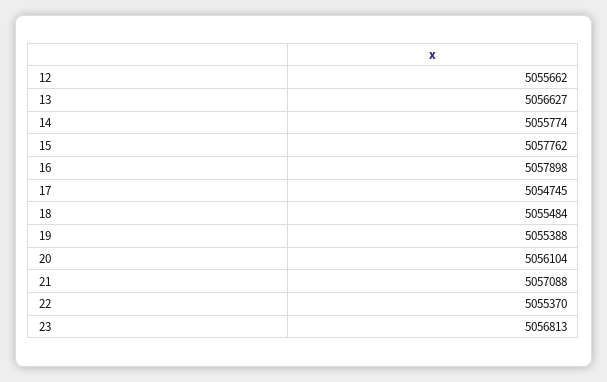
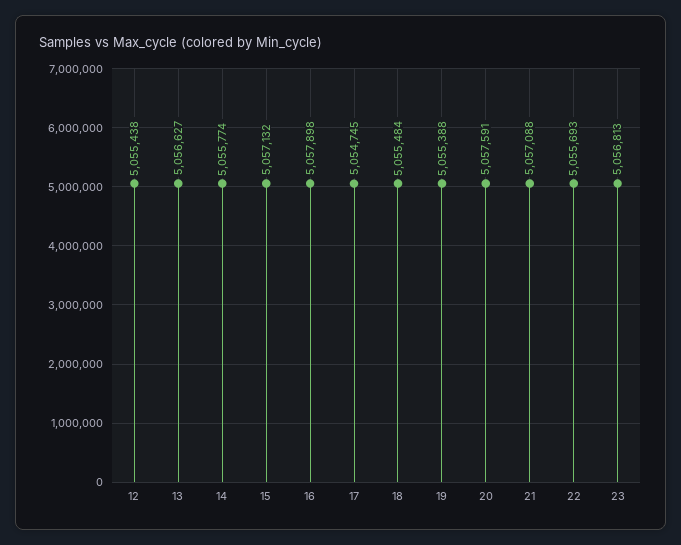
12: 5055662 -> 5055438
15: 5057762 -> 5057132
20: 5056104 -> 5057591
22: 5055370 -> 5055693

